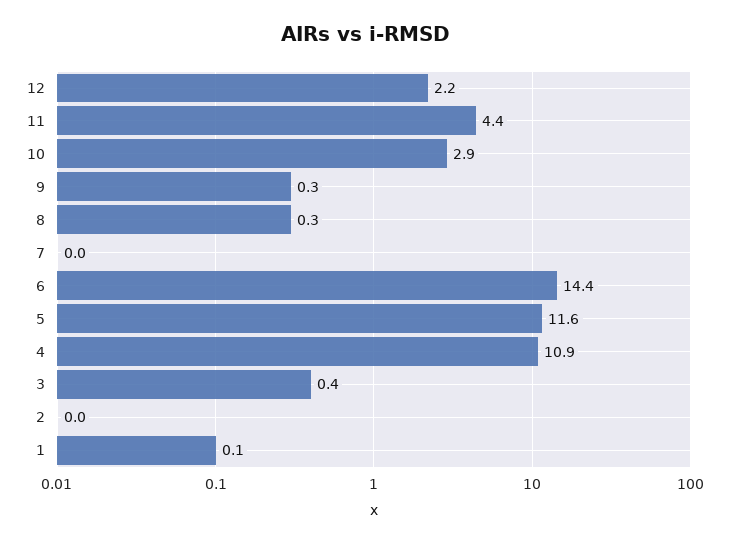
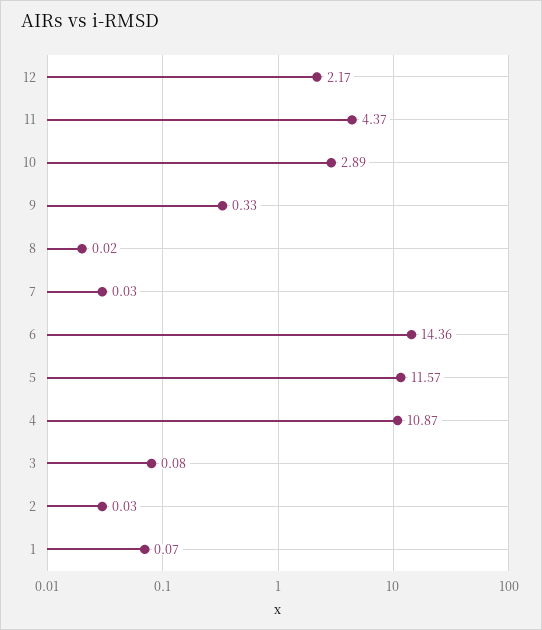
8: 0.3 -> 0.02
3: 0.4 -> 0.08

